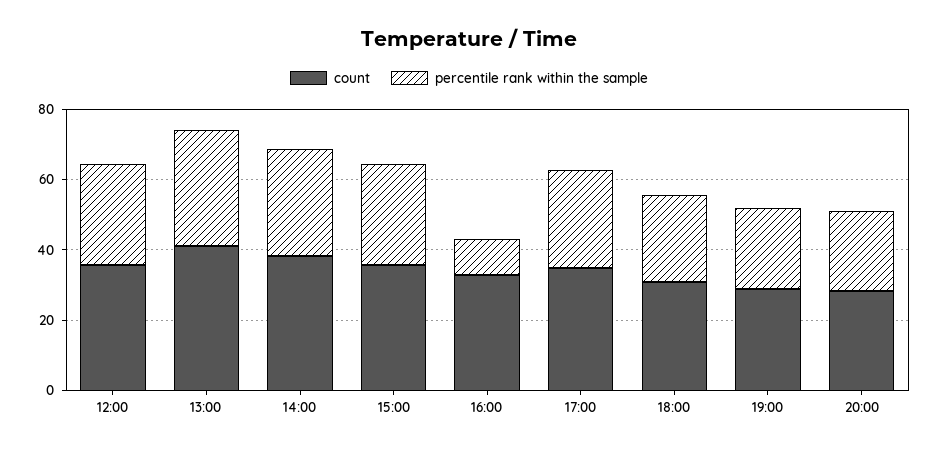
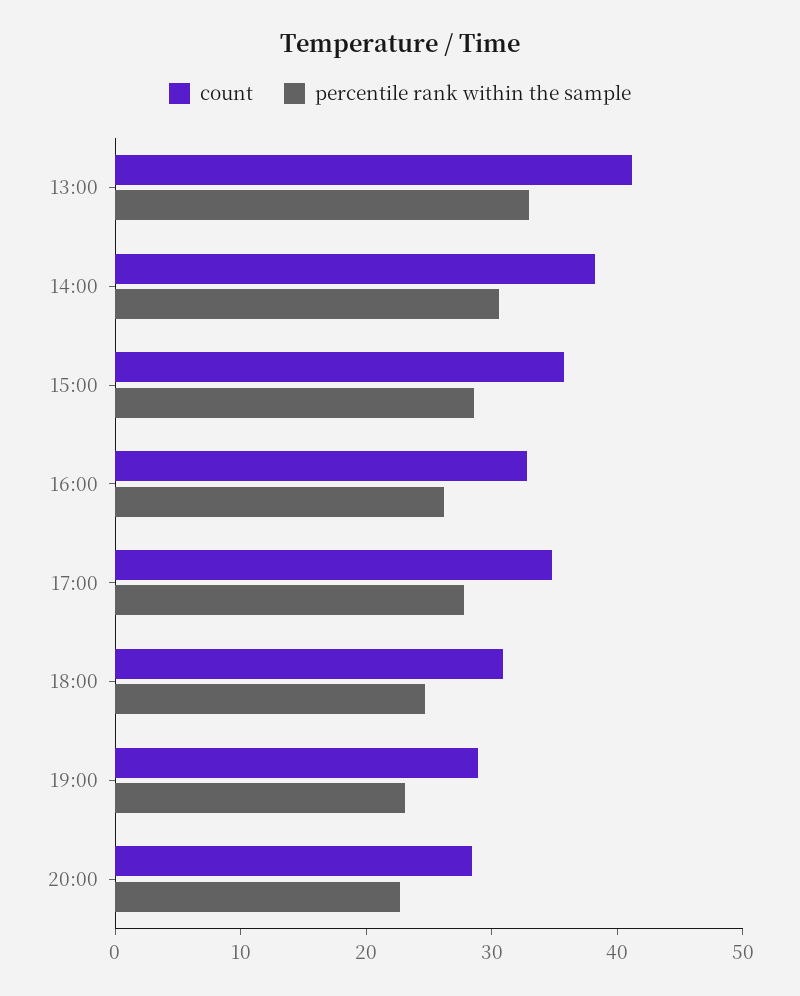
count, 12:00: 35 -> none
percentile rank within the sample, 12:00: 30 -> none
percentile rank within the sample, 16:00: 10 -> 26

